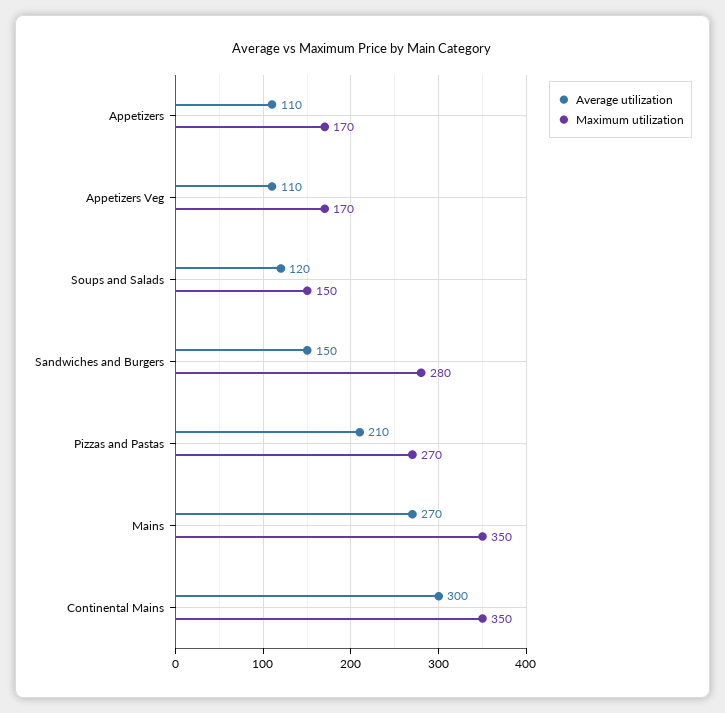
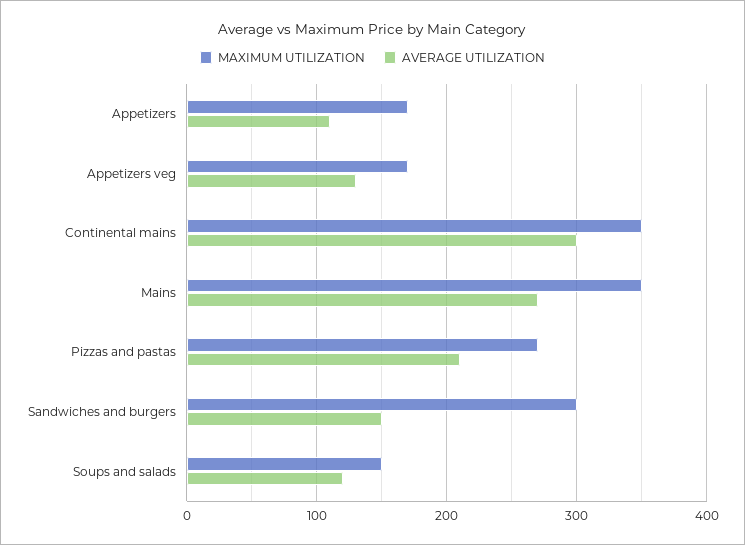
Average utilization, Appetizers Veg: 110 -> 130
Maximum utilization, Sandwiches and Burgers: 280 -> 300

